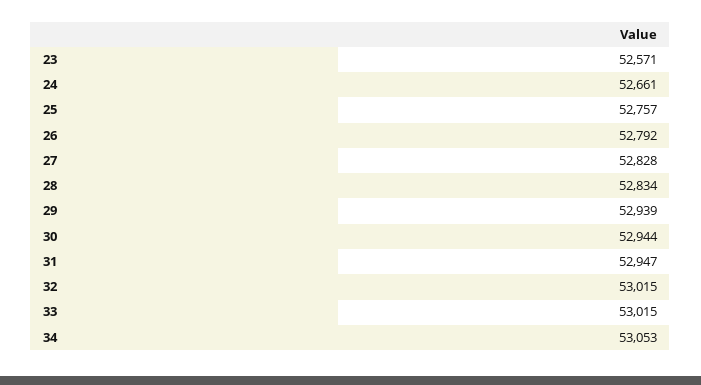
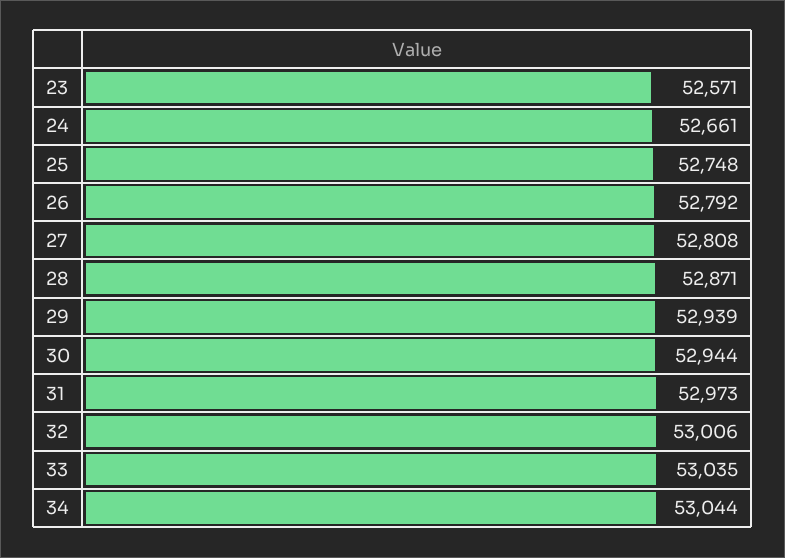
25: 52757 -> 52748
27: 52828 -> 52808
28: 52834 -> 52871
31: 52947 -> 52973
32: 53015 -> 53006
33: 53015 -> 53035
34: 53053 -> 53044

